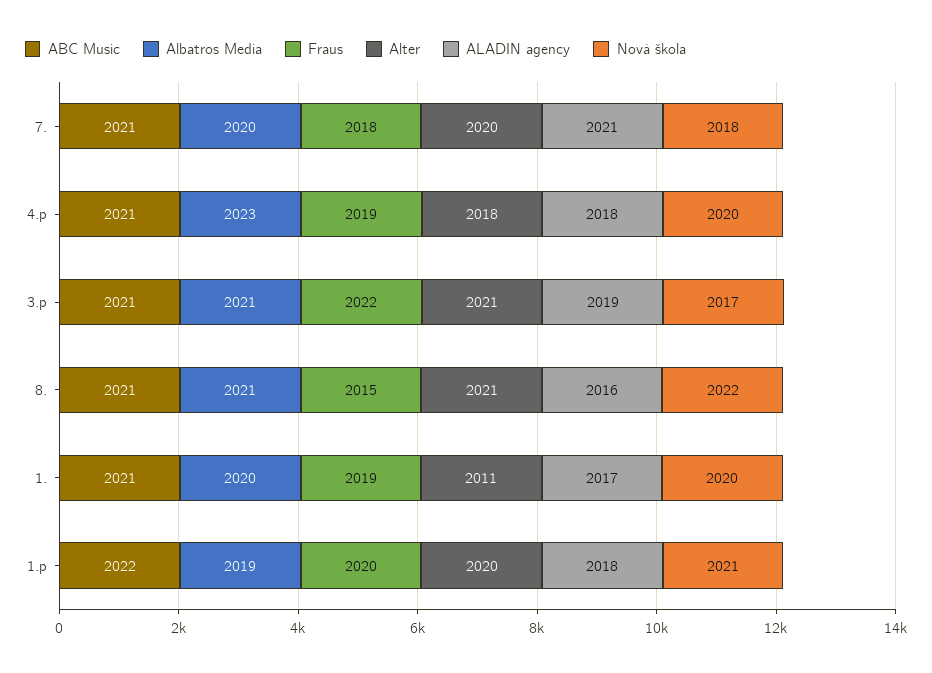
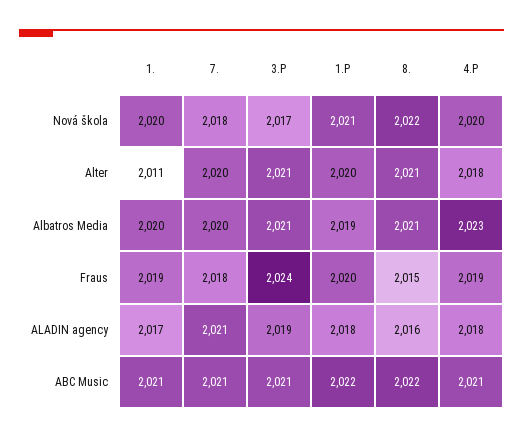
Fraus, 3.p: 2022 -> 2024
ABC Music, 8.: 2021 -> 2022

